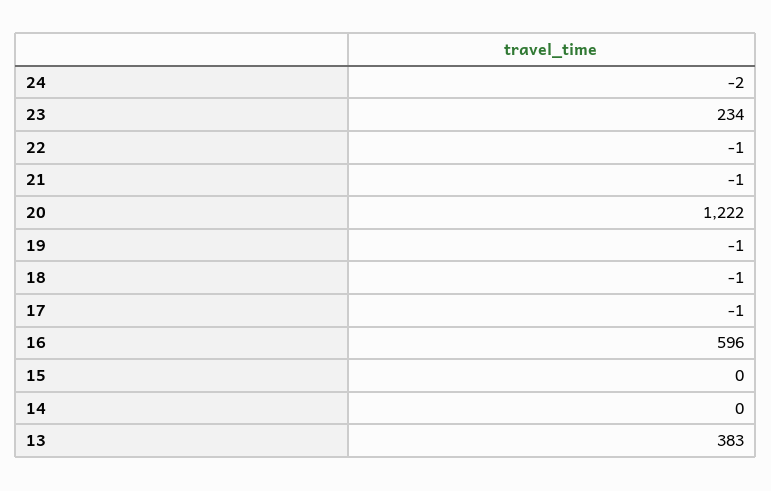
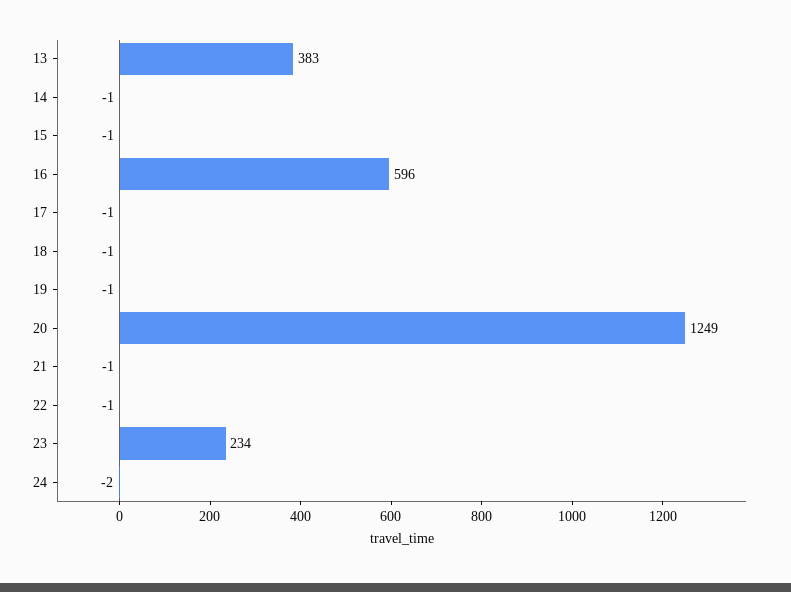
20: 1222 -> 1249
15: 0 -> -1
14: 0 -> -1

